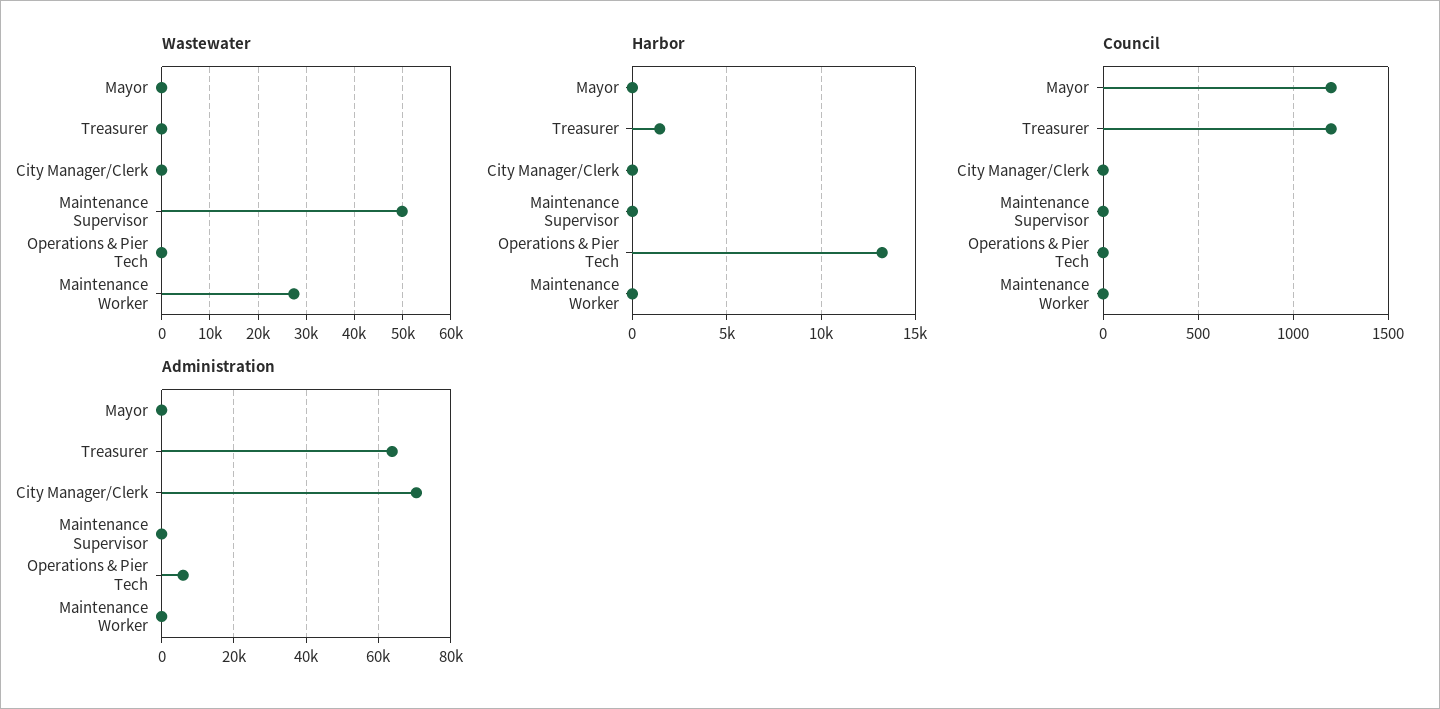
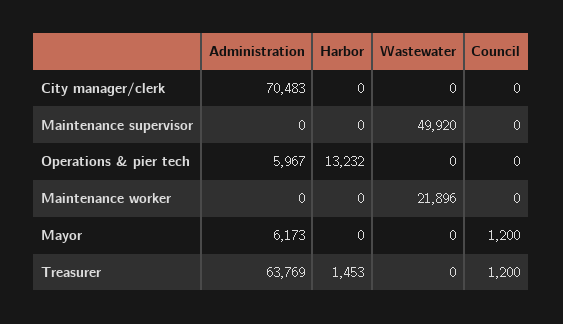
Wastewater, Maintenance Worker: 28000 -> 21896
Administration, Mayor: 0 -> 6173

